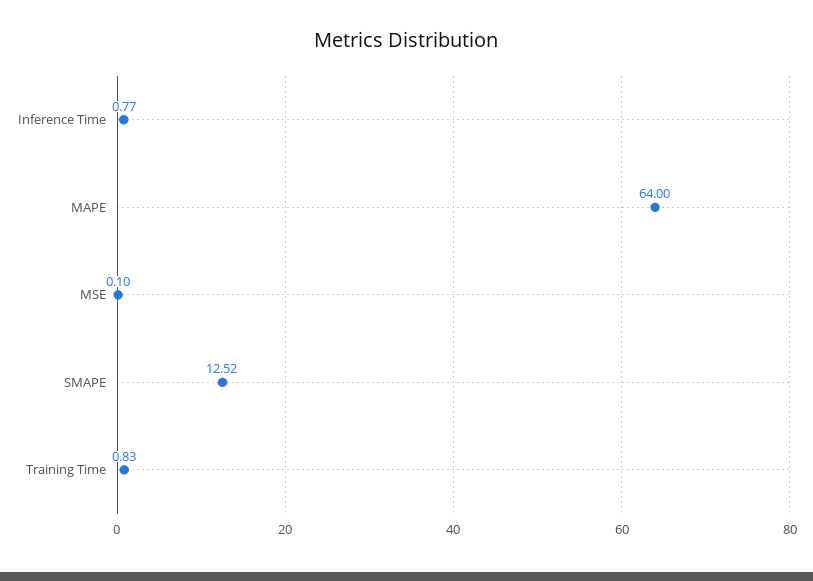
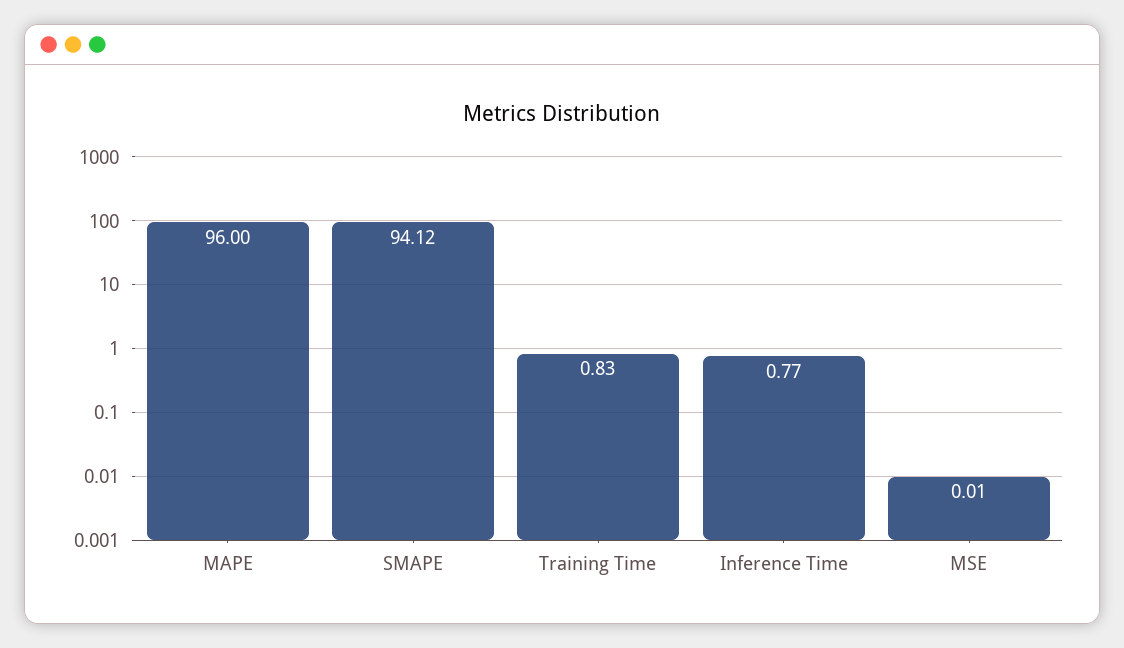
MAPE: 64 -> 96
MSE: 0.1 -> 0.01
SMAPE: 12.52 -> 94.12

